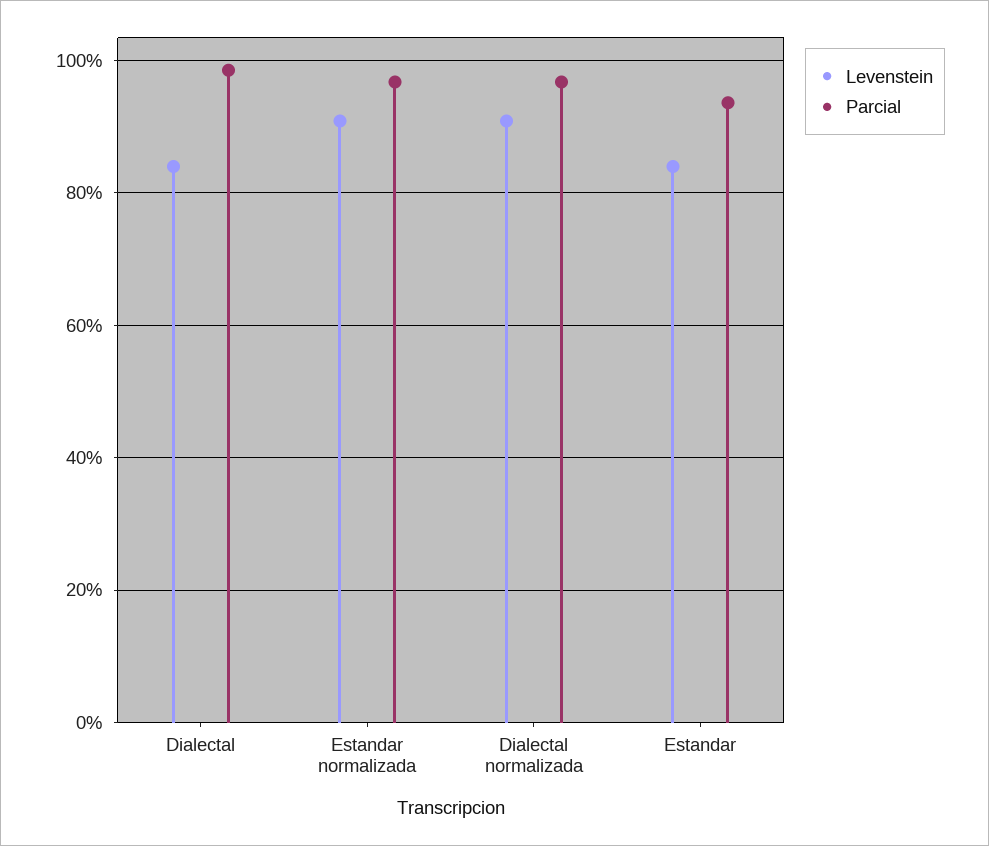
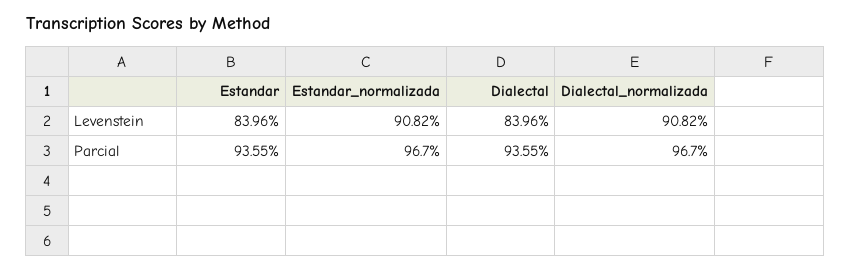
Parcial, Dialectal: 98 -> 93.55

